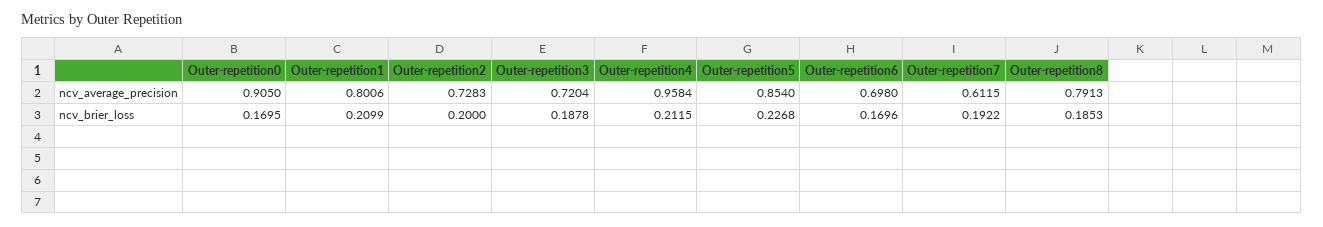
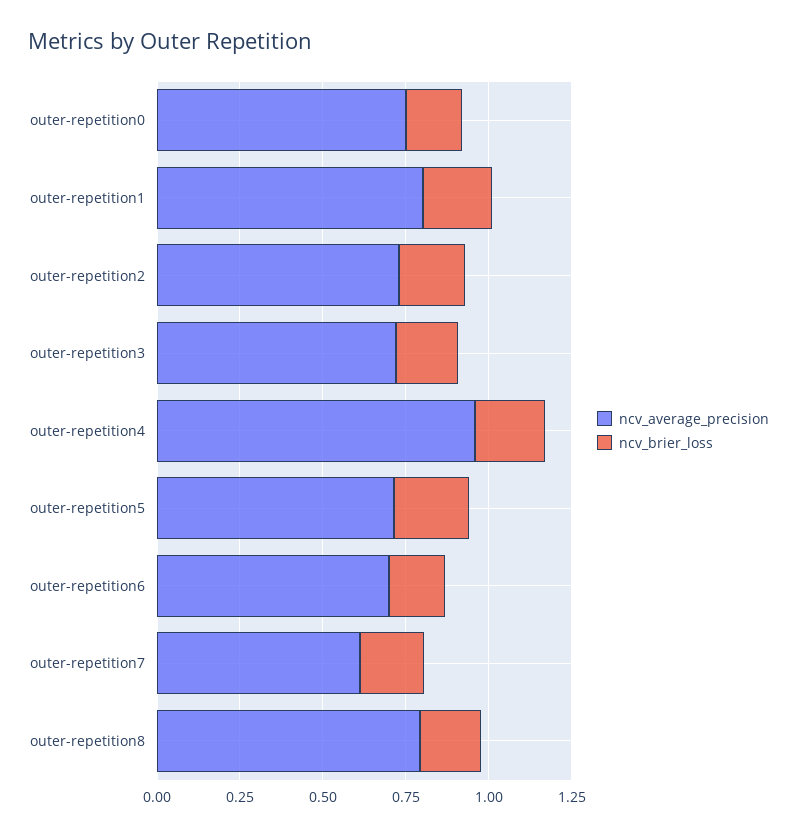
ncv_average_precision, Outer-repetition0: 0.905 -> 0.75
ncv_average_precision, Outer-repetition5: 0.854 -> 0.7

